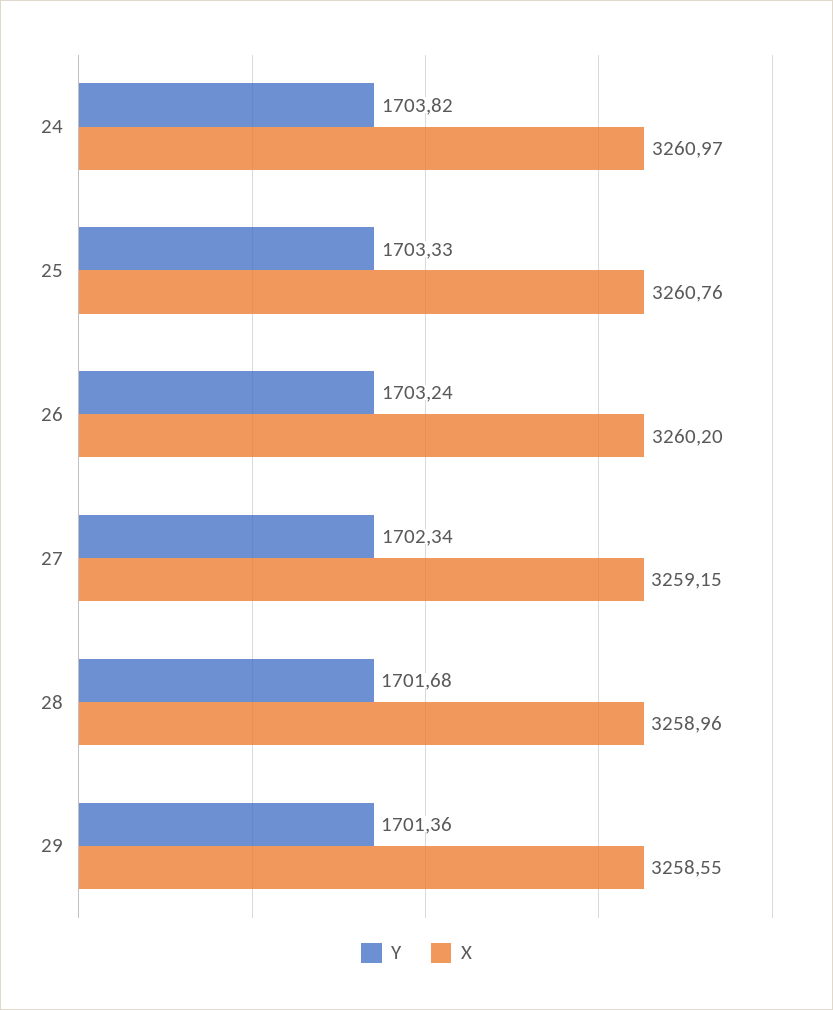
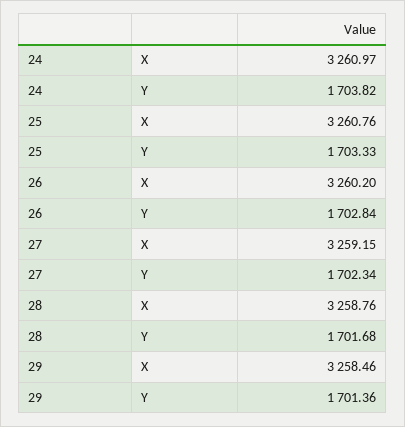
Y, 26: 1703.24 -> 1702.84
X, 28: 3258.96 -> 3258.76
X, 29: 3258.55 -> 3258.46

